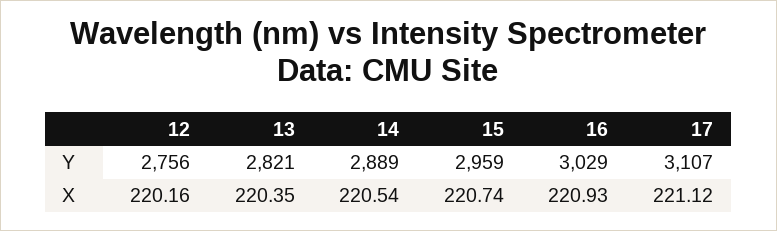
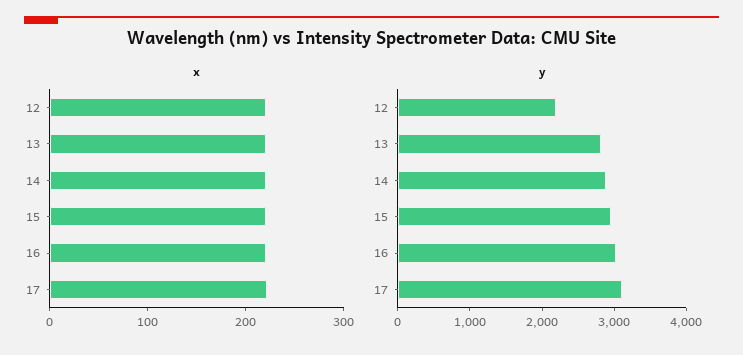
Y, 12: 2756 -> 2200

